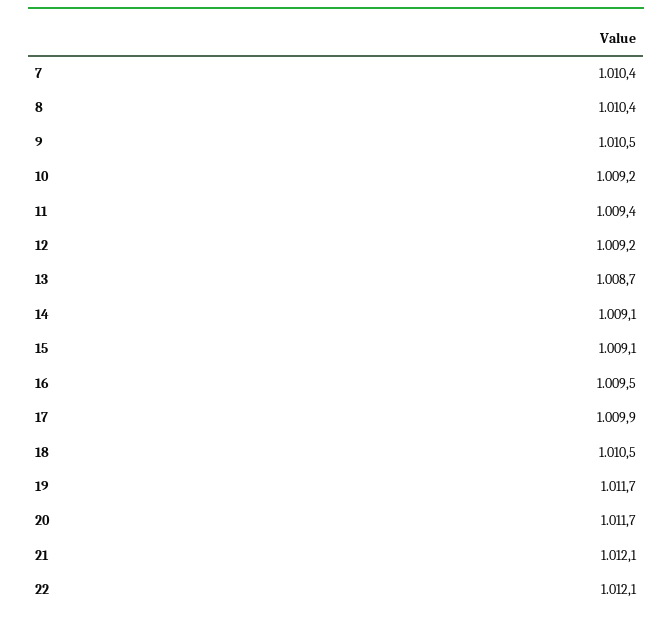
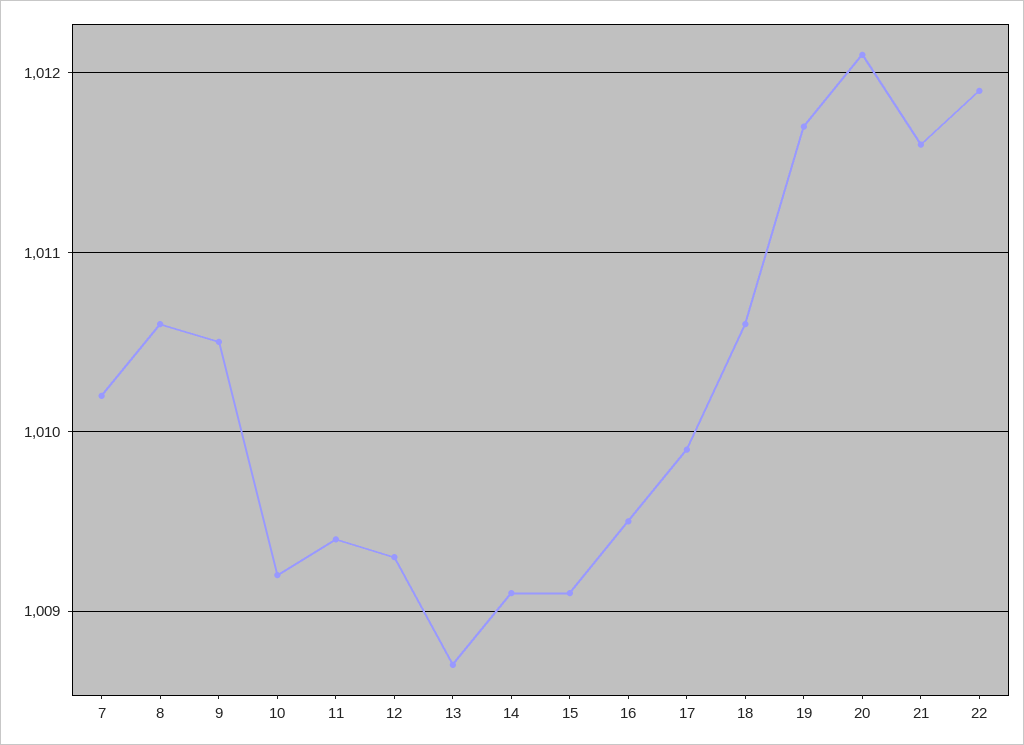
7: 1010.4 -> 1010.2
8: 1010.4 -> 1010.6
12: 1009.2 -> 1009.3
18: 1010.5 -> 1010.6
20: 1011.7 -> 1012.1
21: 1012.1 -> 1011.6
22: 1012.1 -> 1011.9

